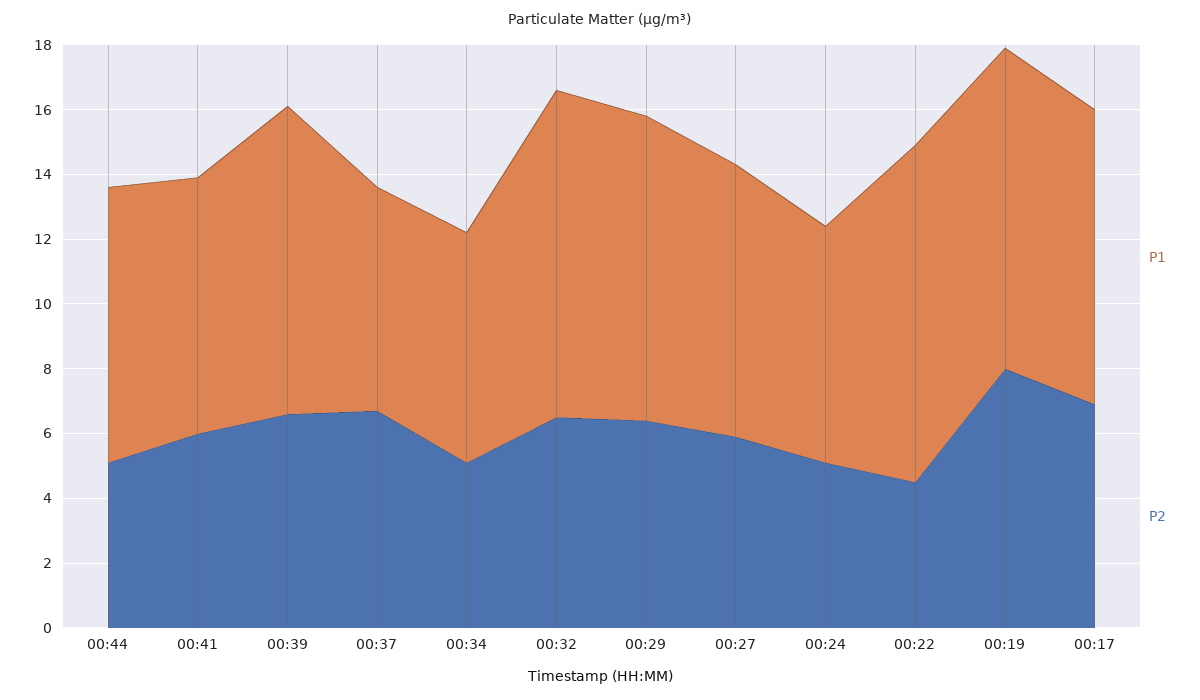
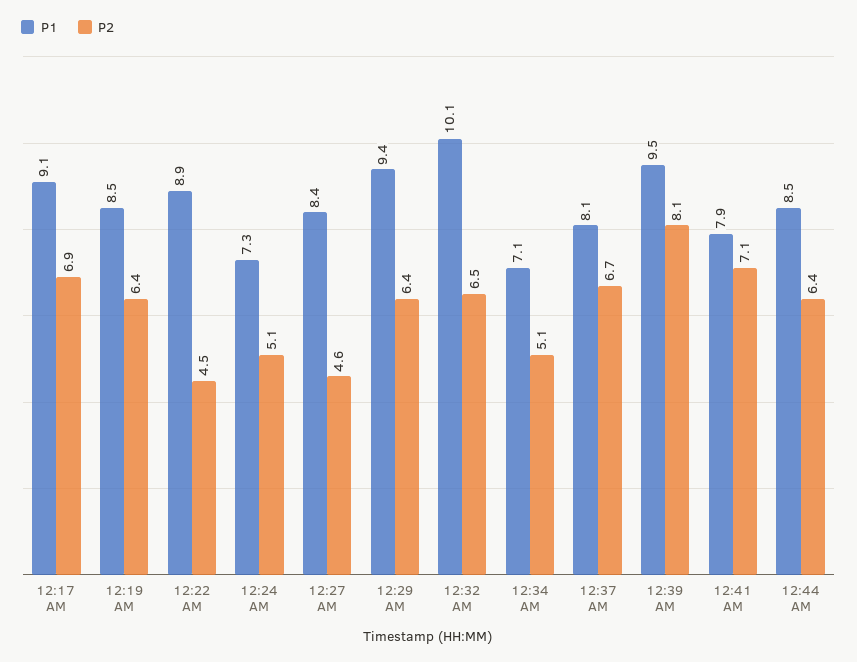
P2, 00:44: 5 -> 6.4
P2, 00:41: 6 -> 7.1
P2, 00:39: 6.5 -> 8.1
P1, 00:37: 7 -> 8.1
P2, 00:27: 6 -> 4.6
P1, 00:22: 10.5 -> 8.9
P1, 00:19: 10 -> 8.5
P2, 00:19: 8 -> 6.4

